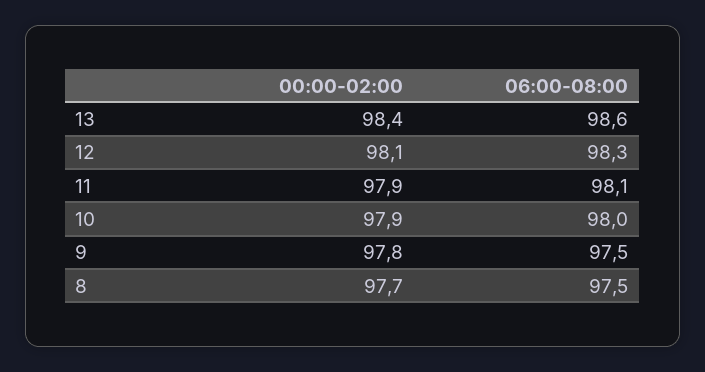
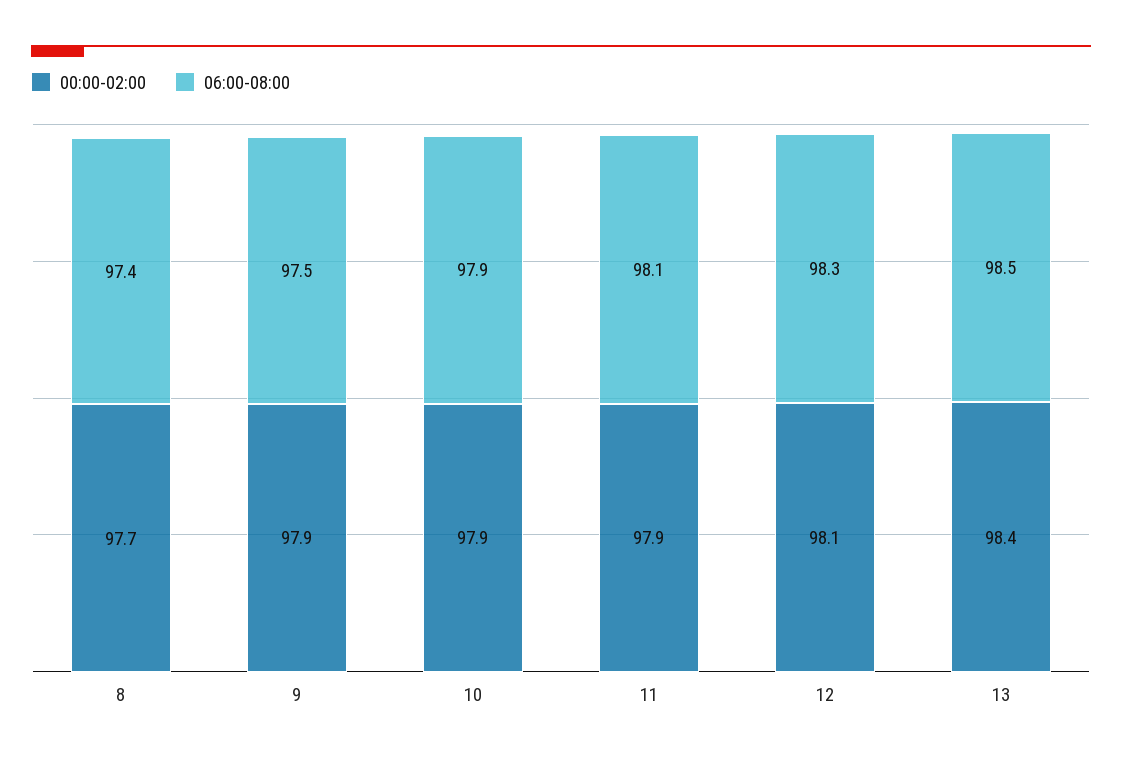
06:00-08:00, 13: 98.6 -> 98.5
06:00-08:00, 10: 98 -> 97.9
00:00-02:00, 9: 97.8 -> 97.9
06:00-08:00, 8: 97.5 -> 97.4

